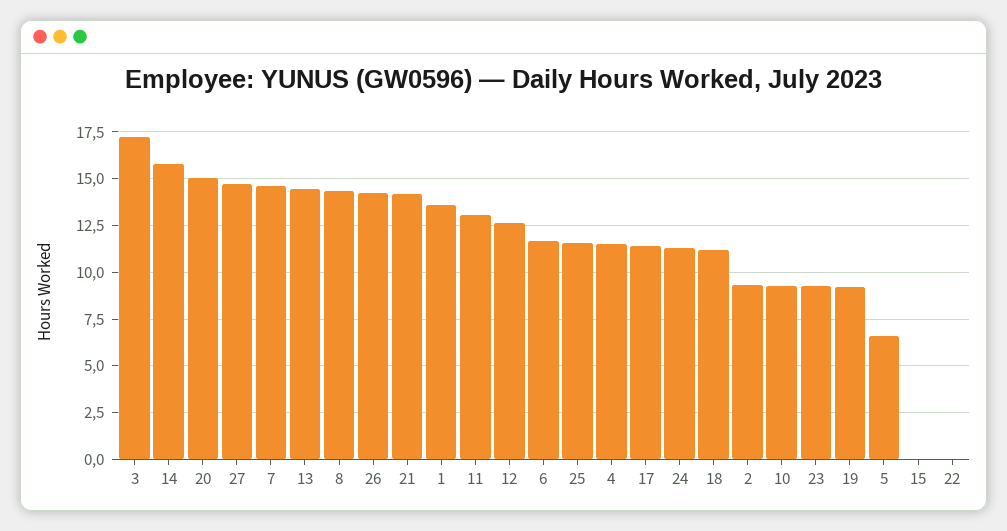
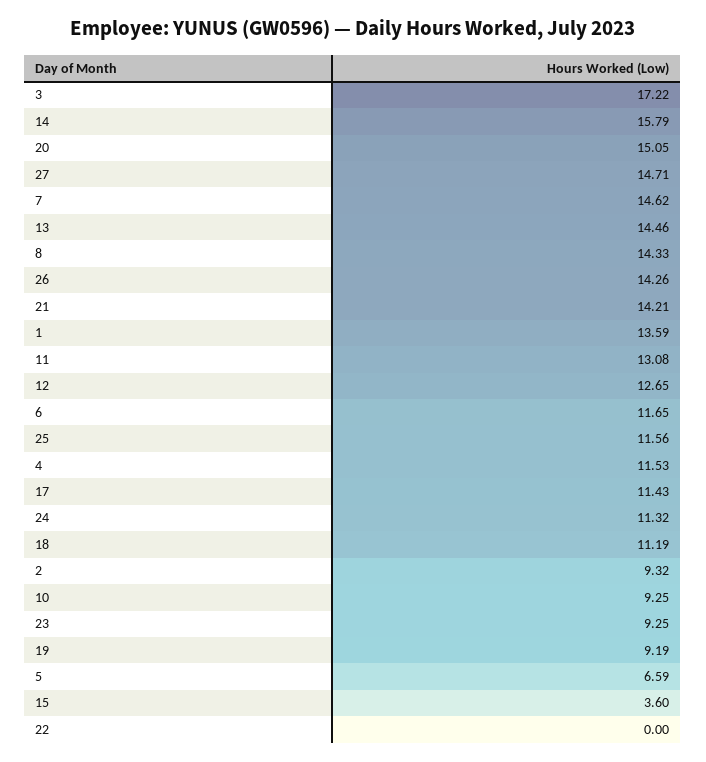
15: 0 -> 3.6

